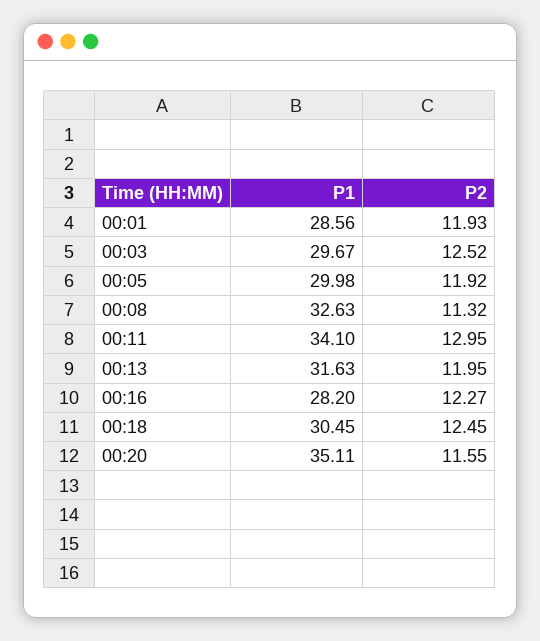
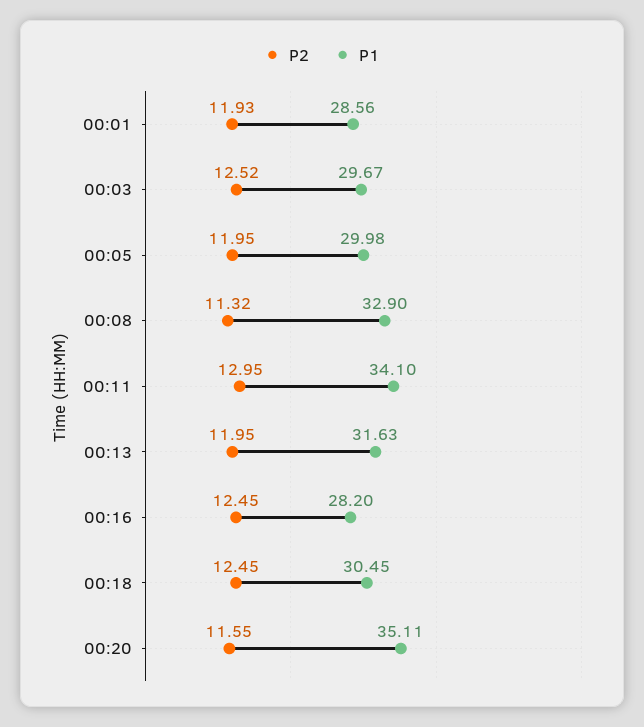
P2, 00:05: 11.92 -> 11.95
P1, 00:08: 32.63 -> 32.9
P2, 00:16: 12.27 -> 12.45

